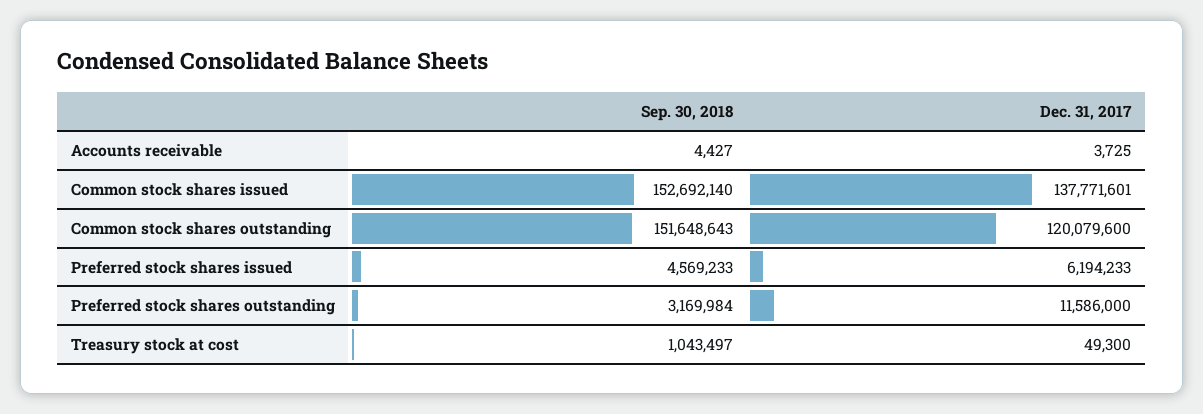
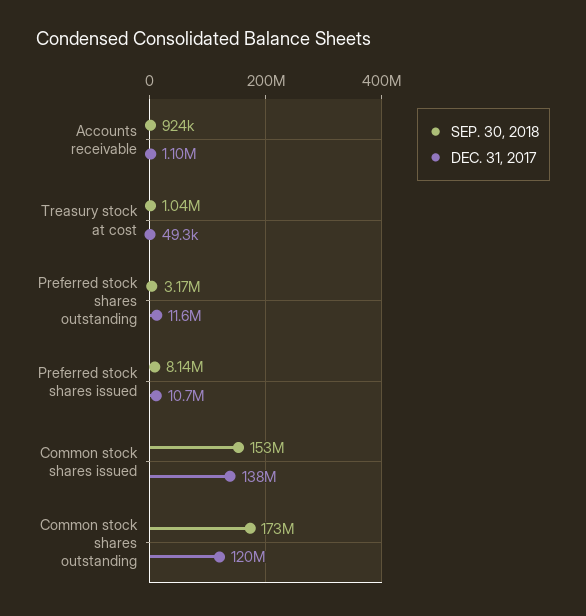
Sep. 30, 2018, Accounts receivable: 4427 -> 924000
Dec. 31, 2017, Accounts receivable: 3725 -> 1100000
Sep. 30, 2018, Common stock shares outstanding: 151648643 -> 173000000
Sep. 30, 2018, Preferred stock shares issued: 4569233 -> 8140000
Dec. 31, 2017, Preferred stock shares issued: 6194233 -> 10700000

